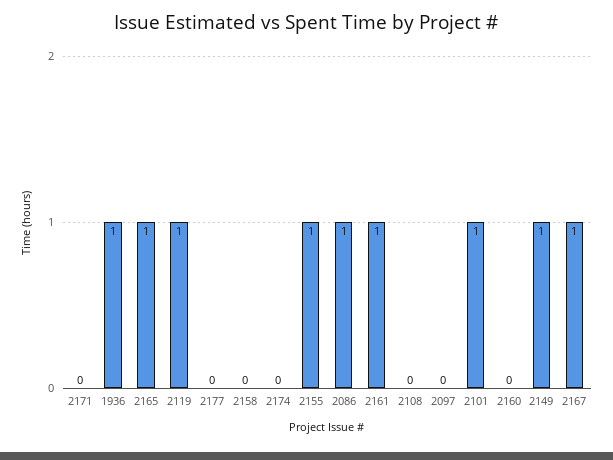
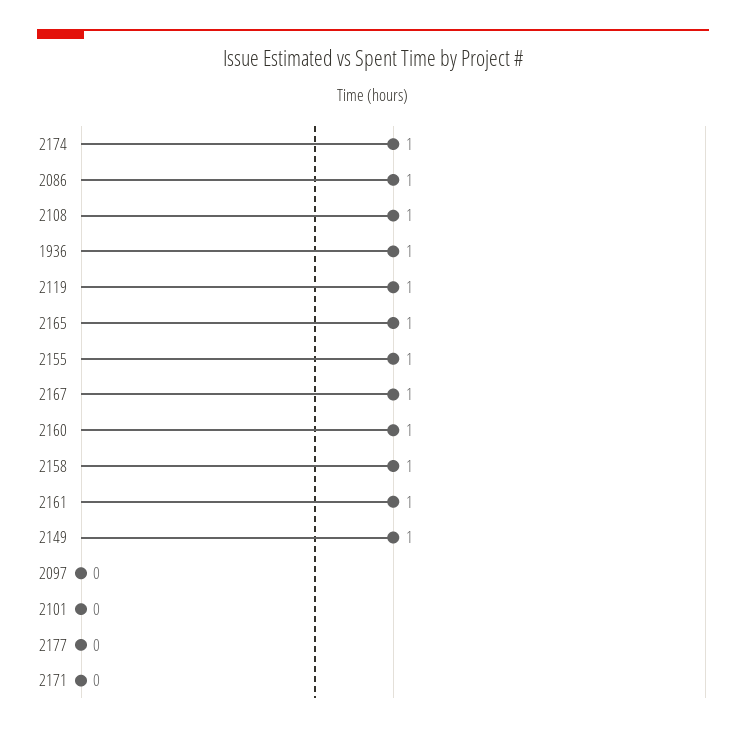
2158: 0 -> 1
2174: 0 -> 1
2108: 0 -> 1
2101: 1 -> 0
2160: 0 -> 1

